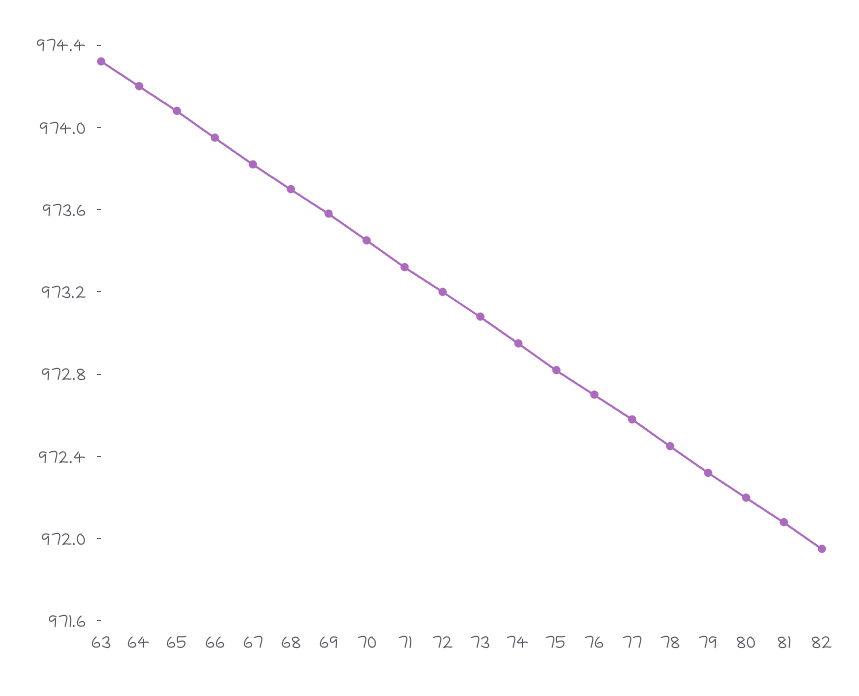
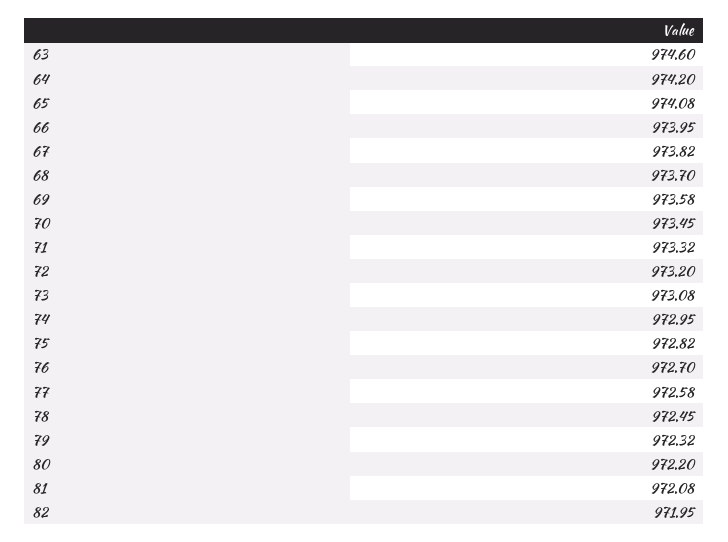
63: 974.3 -> 974.6

